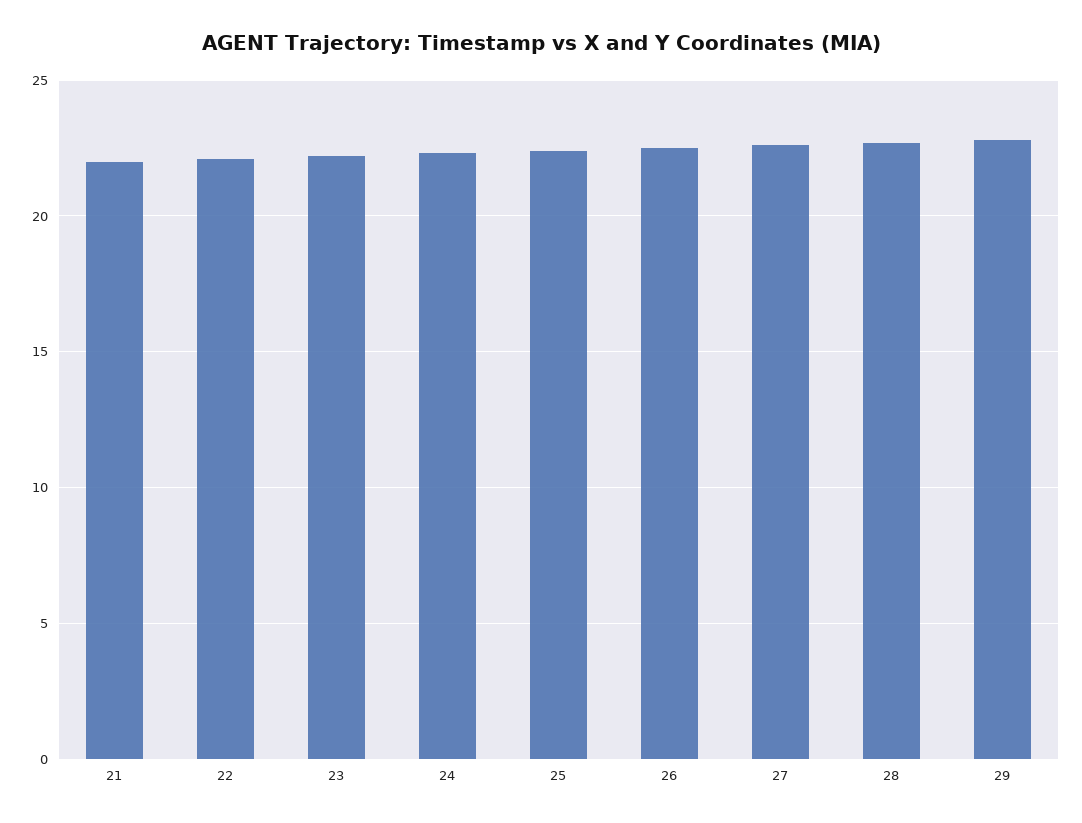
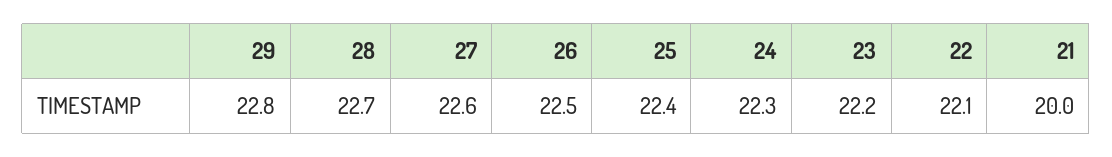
21: 22 -> 20

